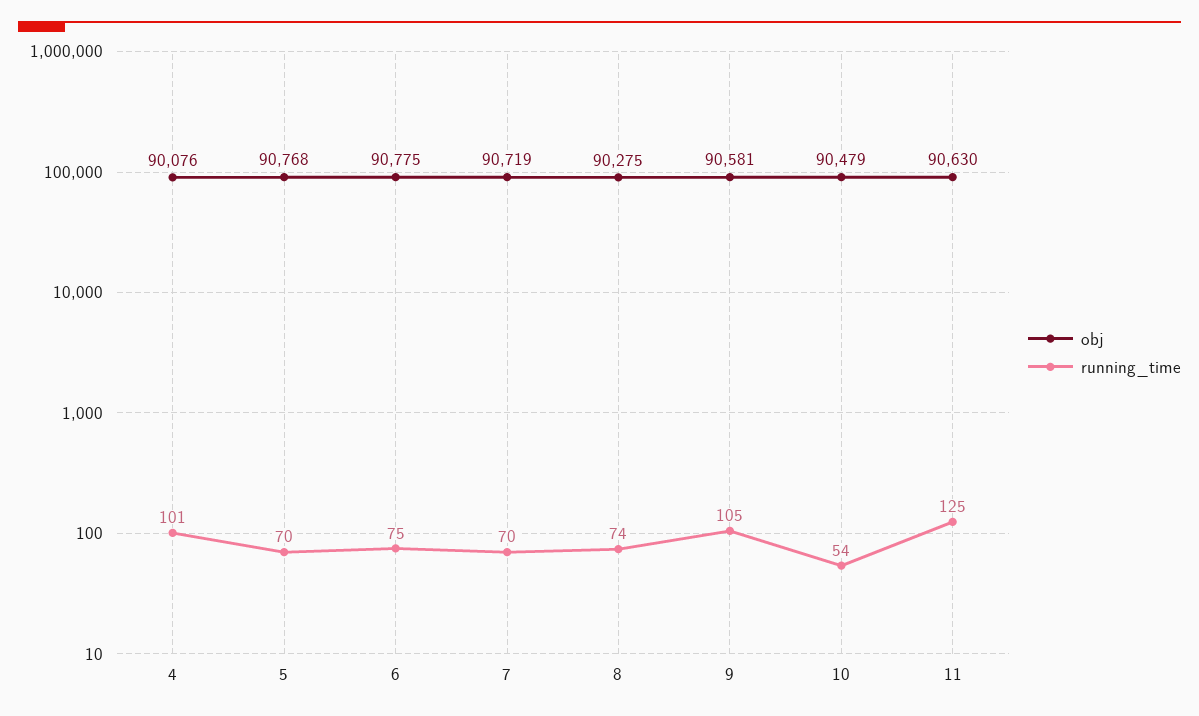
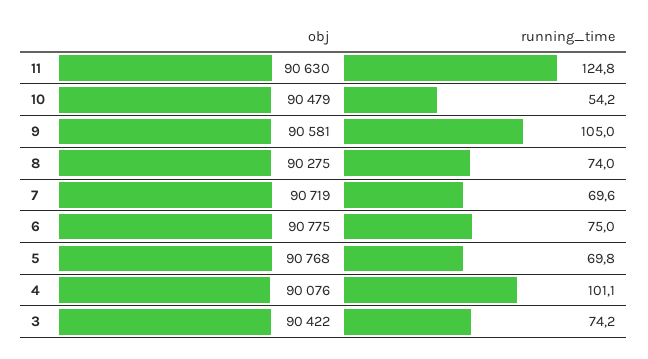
obj, 3: none -> 90422
running_time, 3: none -> 74.2

